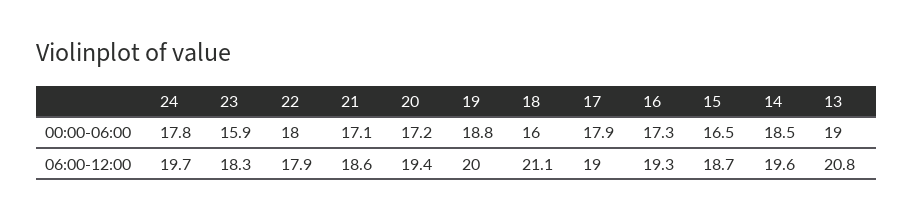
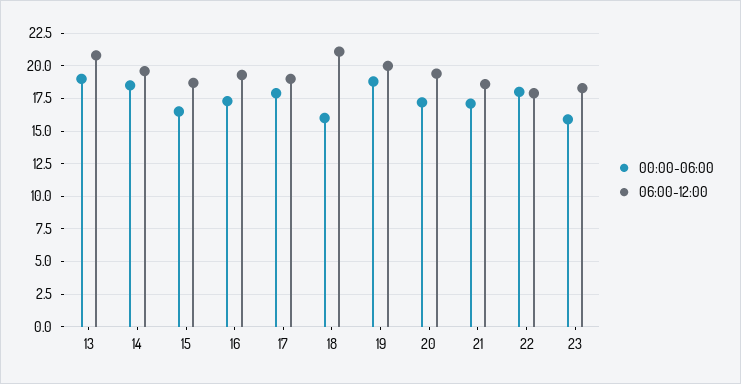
00:00-06:00, 24: 17.8 -> none
06:00-12:00, 24: 19.7 -> none

